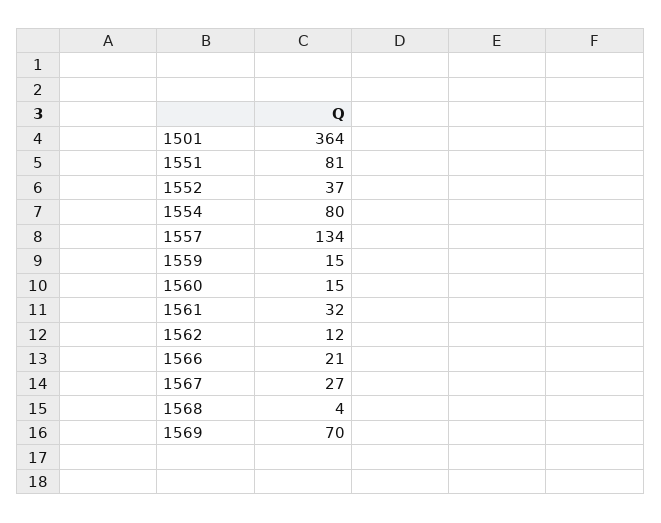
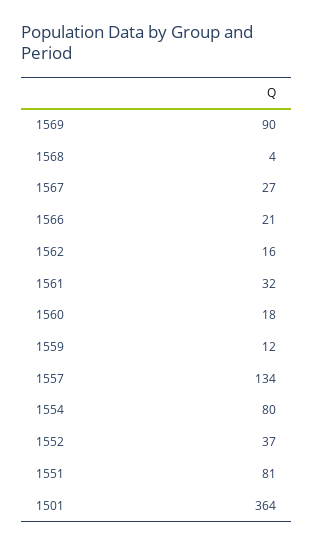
1559: 15 -> 12
1560: 15 -> 18
1562: 12 -> 16
1569: 70 -> 90

